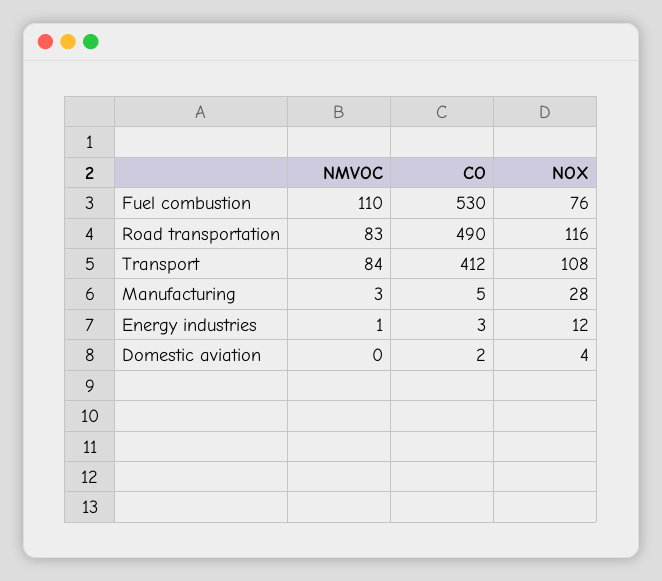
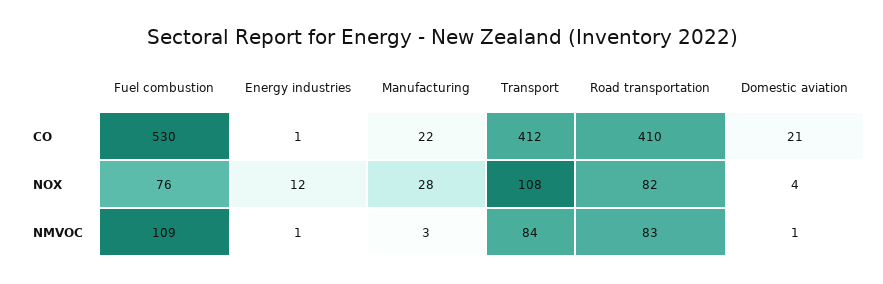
NMVOC, Fuel combustion: 110 -> 109
CO, Road transportation: 490 -> 410
NOX, Road transportation: 116 -> 82
CO, Manufacturing: 5 -> 22
CO, Energy industries: 3 -> 1
NMVOC, Domestic aviation: 0 -> 1
CO, Domestic aviation: 2 -> 21

